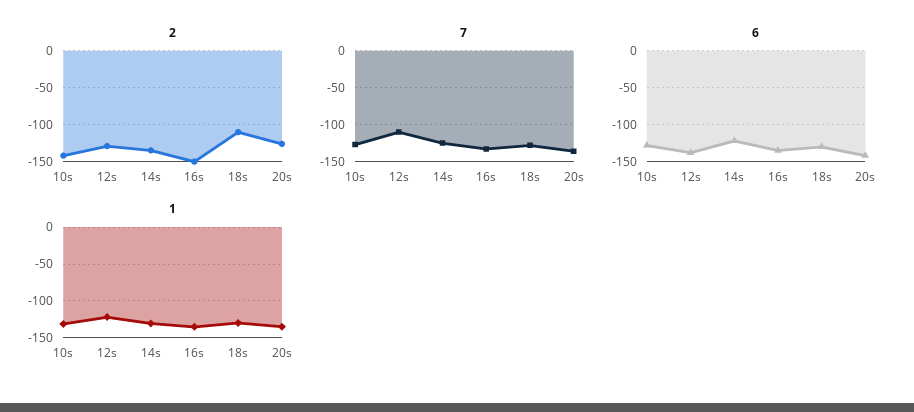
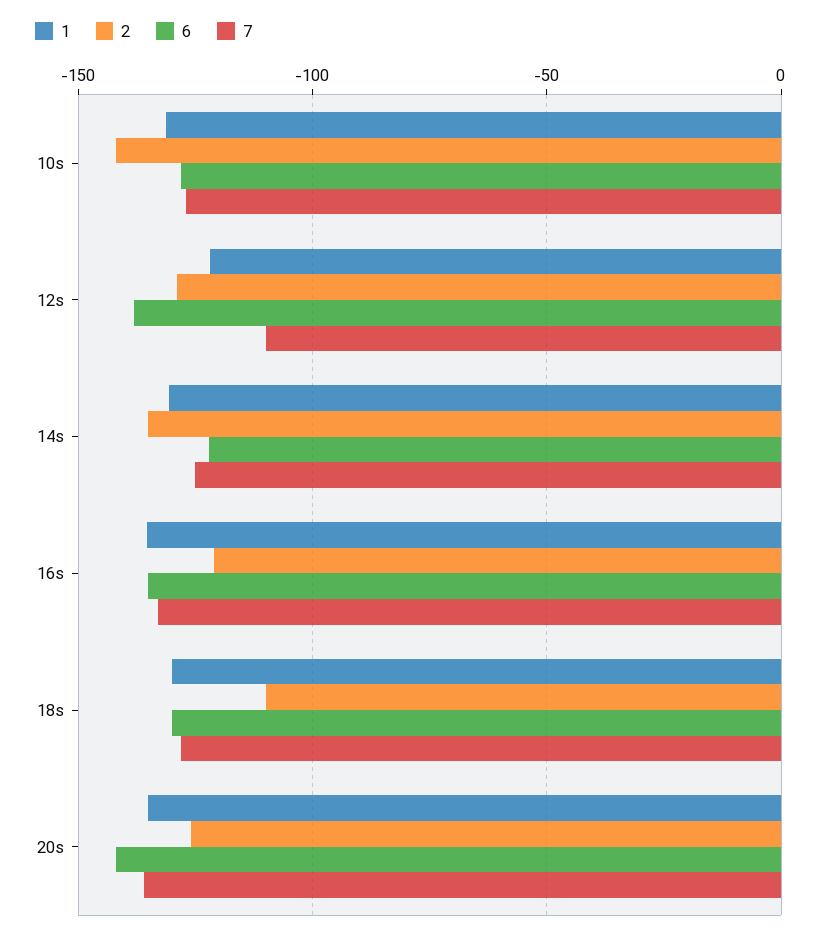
2, 16s: -150 -> -120

